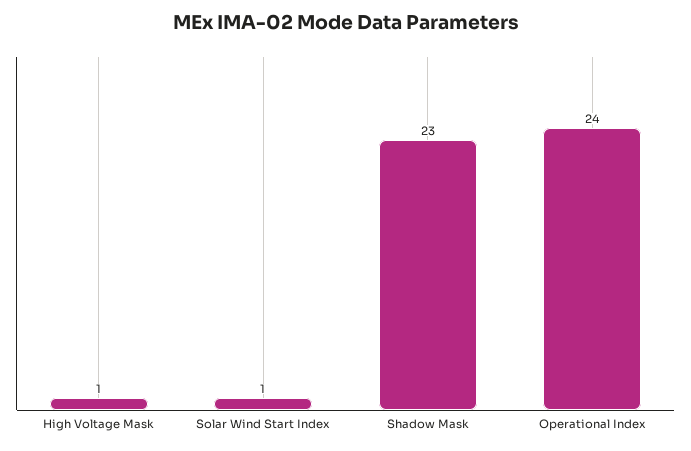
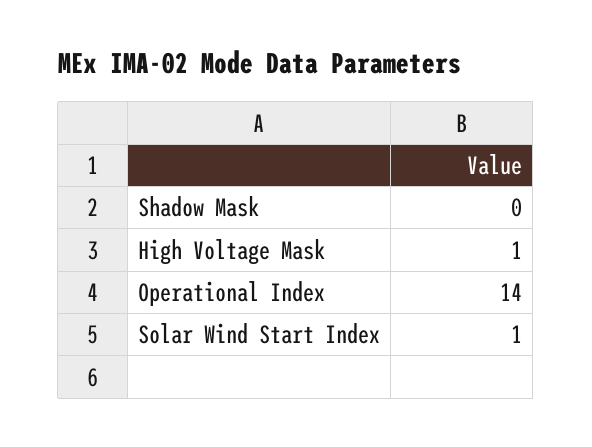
Shadow Mask: 23 -> 0
Operational Index: 24 -> 14

